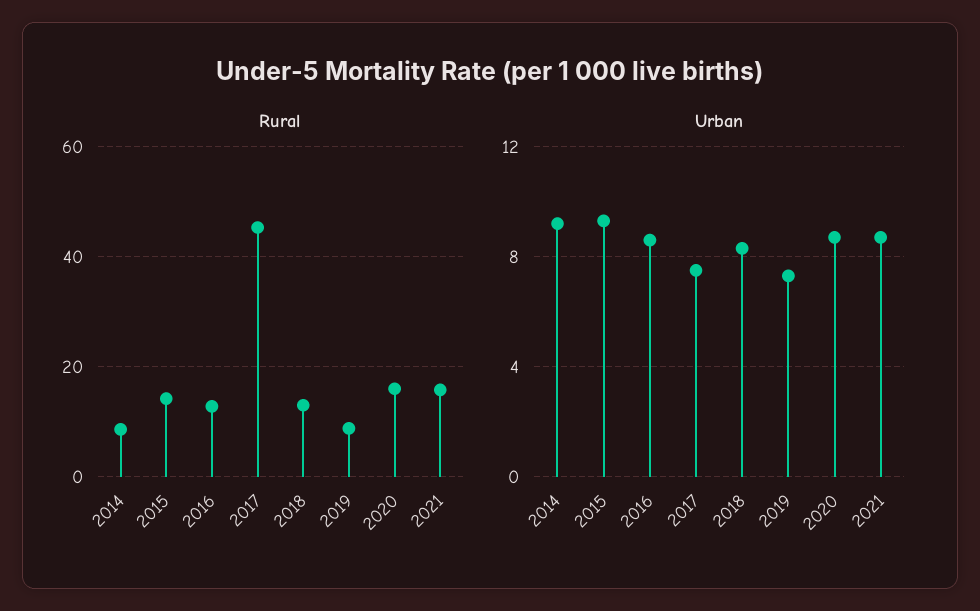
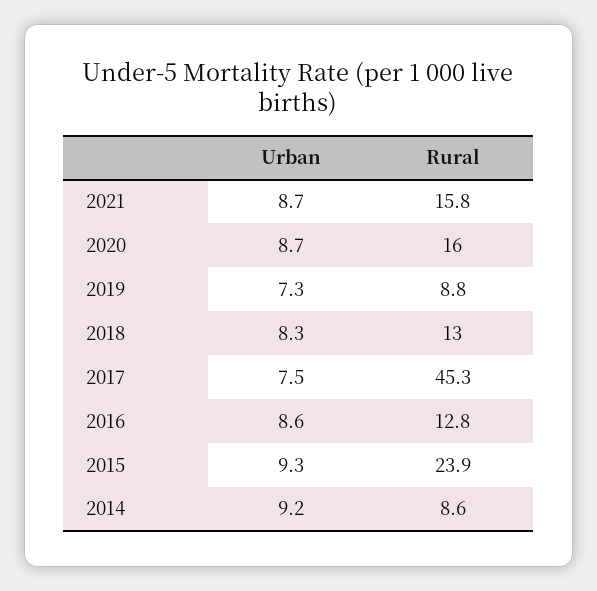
Rural, 2015: 14 -> 23.9

